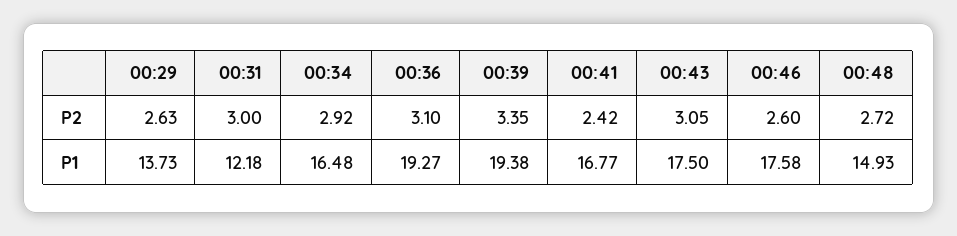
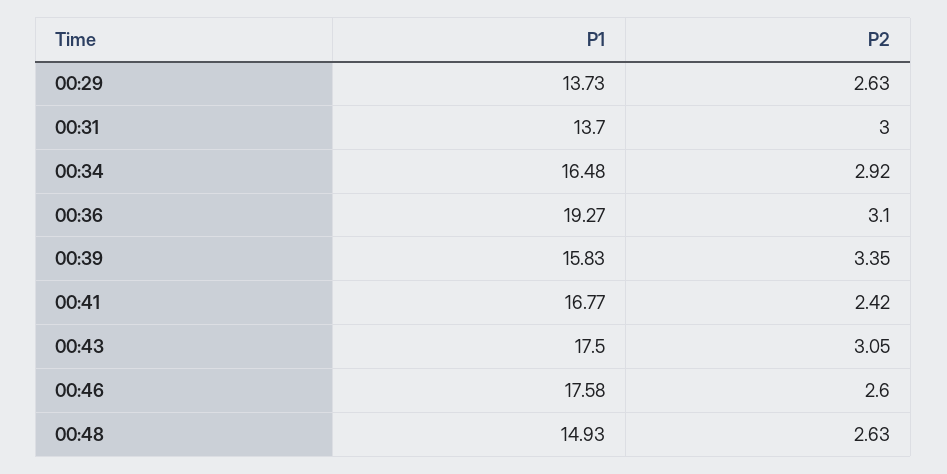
00:48, P2: 2.72 -> 2.63
00:31, P1: 12.18 -> 13.7
00:39, P1: 19.38 -> 15.83

